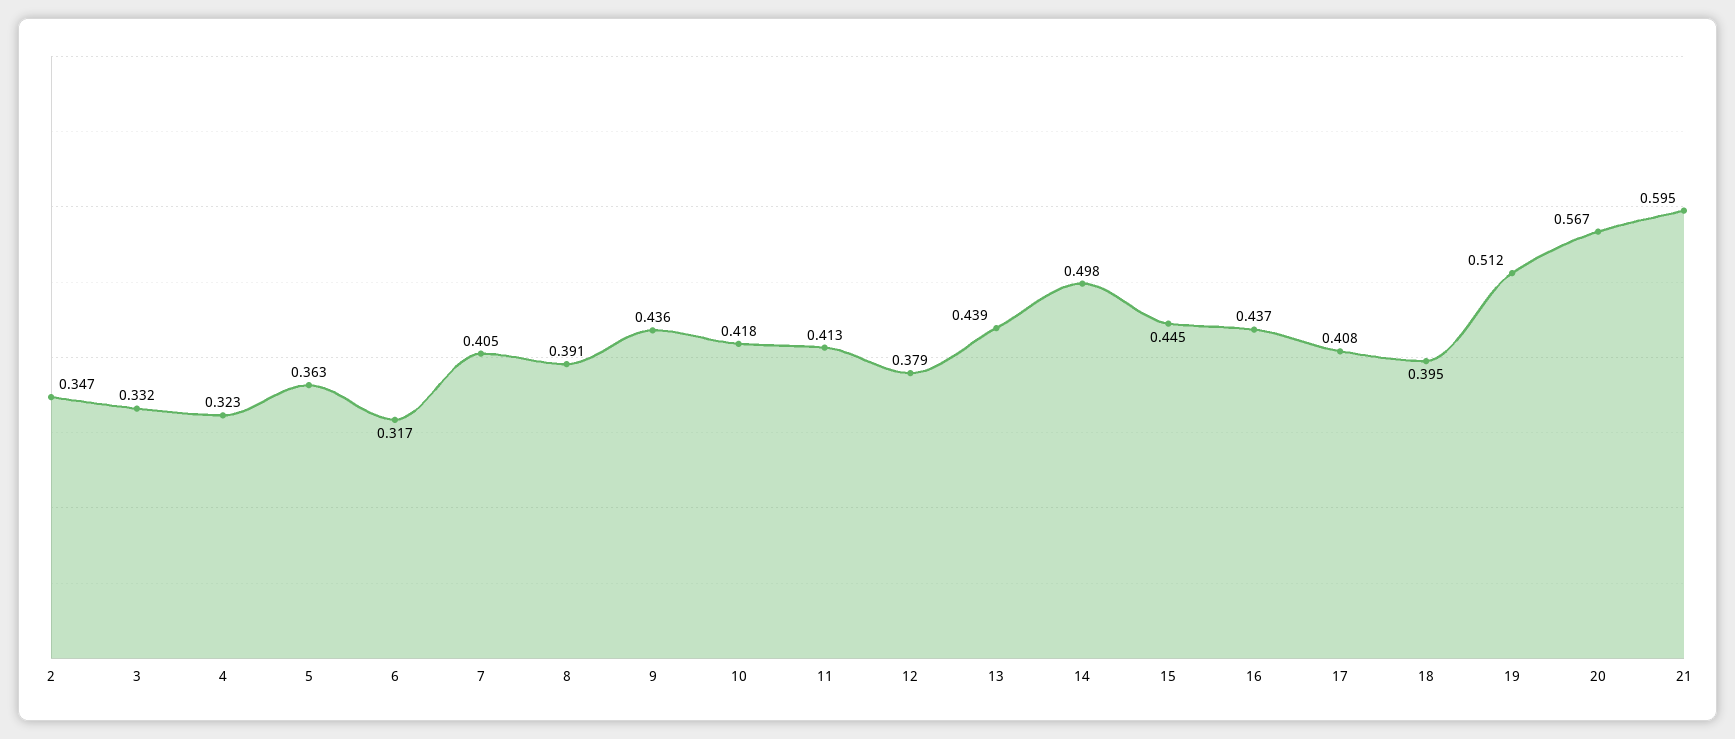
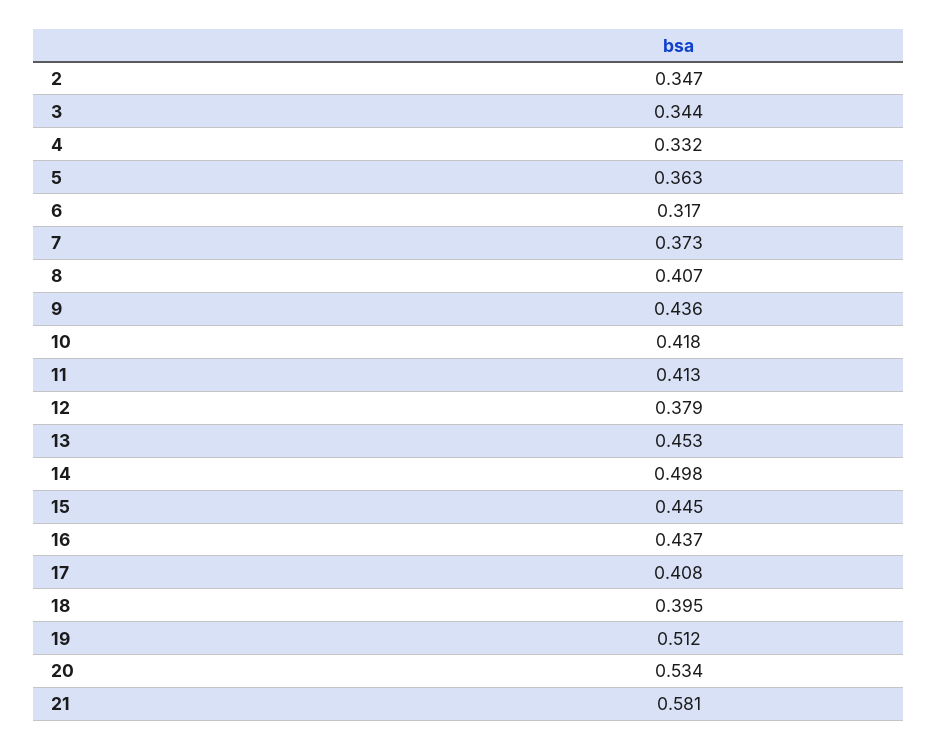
3: 0.332 -> 0.344
4: 0.323 -> 0.332
7: 0.405 -> 0.373
8: 0.391 -> 0.407
13: 0.439 -> 0.453
20: 0.567 -> 0.534
21: 0.595 -> 0.581

